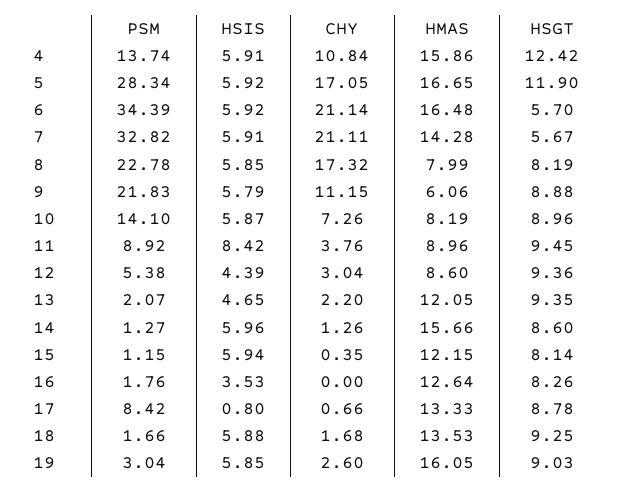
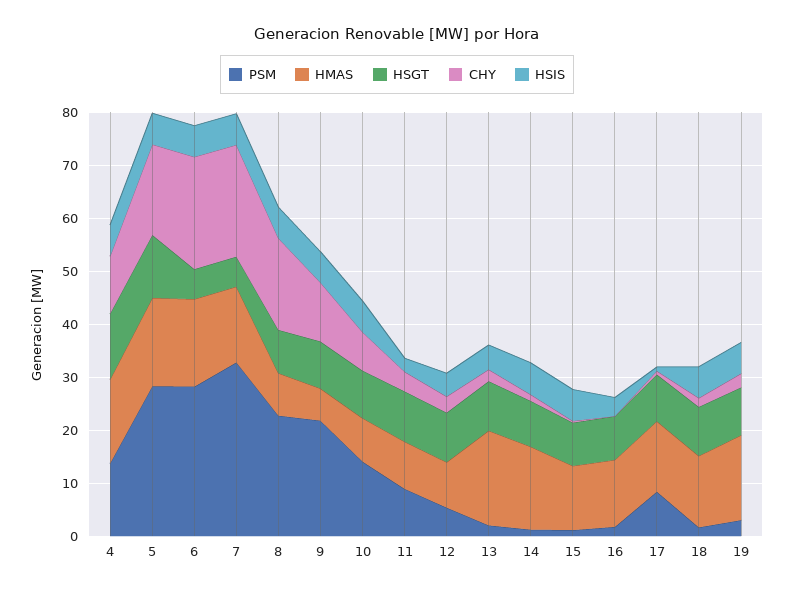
PSM, 6: 34.39 -> 28
HSIS, 11: 8.42 -> 2
HMAS, 13: 12.05 -> 18

